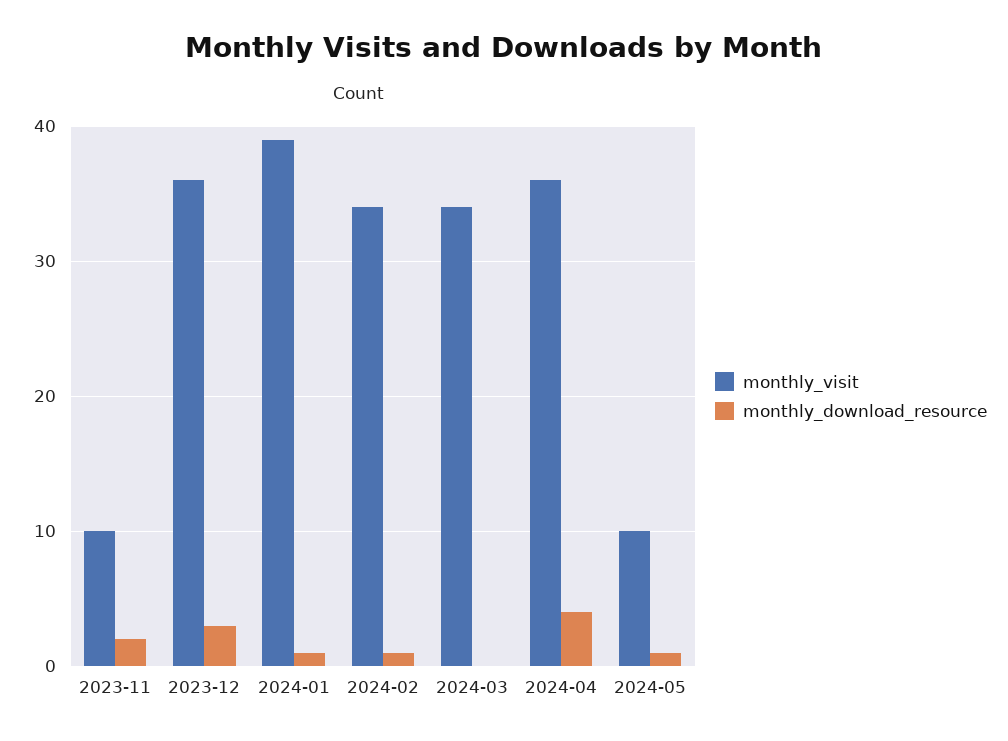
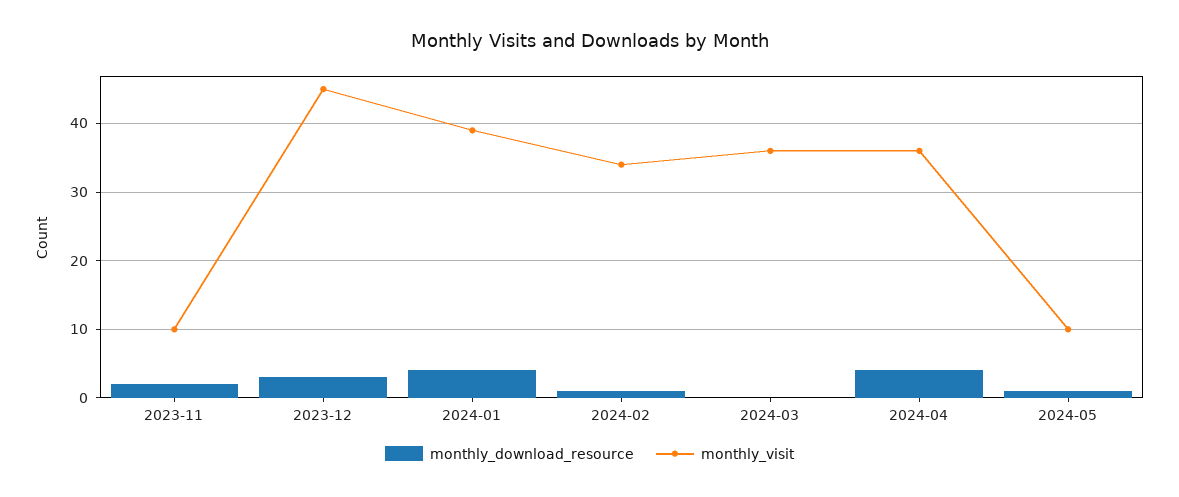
monthly_visit, 2023-12: 36 -> 45
monthly_download_resource, 2024-01: 1 -> 4
monthly_visit, 2024-03: 34 -> 36

